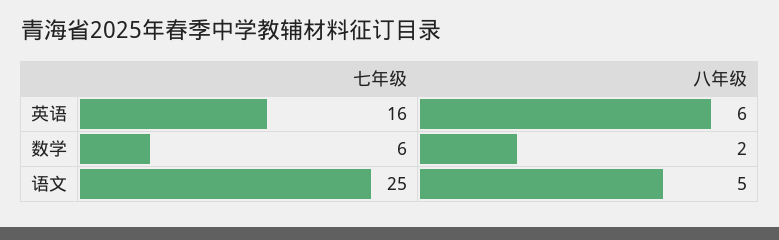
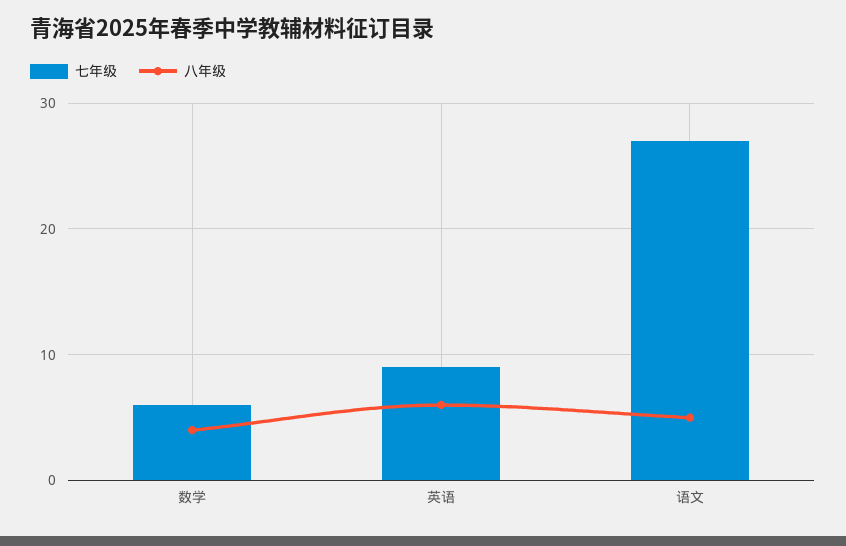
七年级, 英语: 16 -> 9
八年级, 数学: 2 -> 4
七年级, 语文: 25 -> 27

